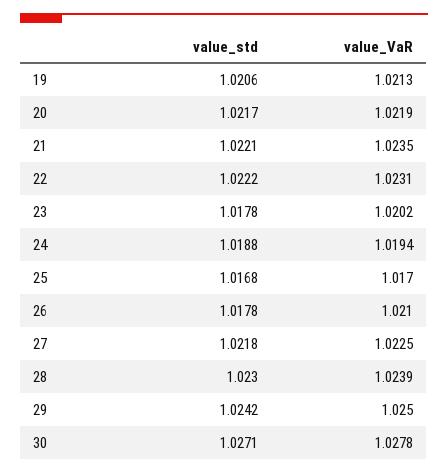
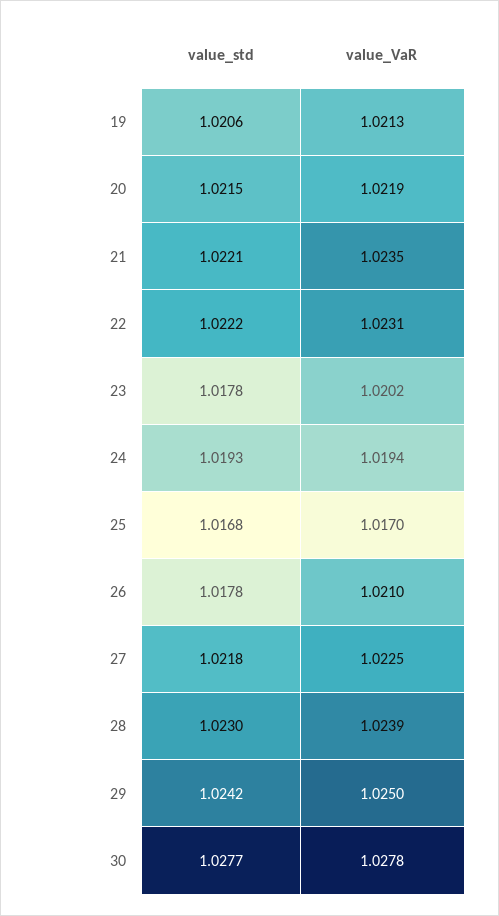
value_std, 20: 1.0217 -> 1.0215
value_std, 24: 1.0188 -> 1.0193
value_std, 30: 1.0271 -> 1.0277

